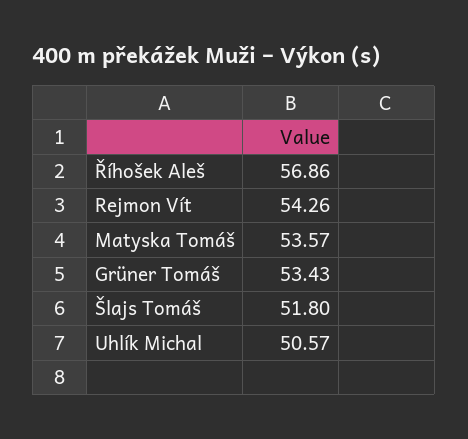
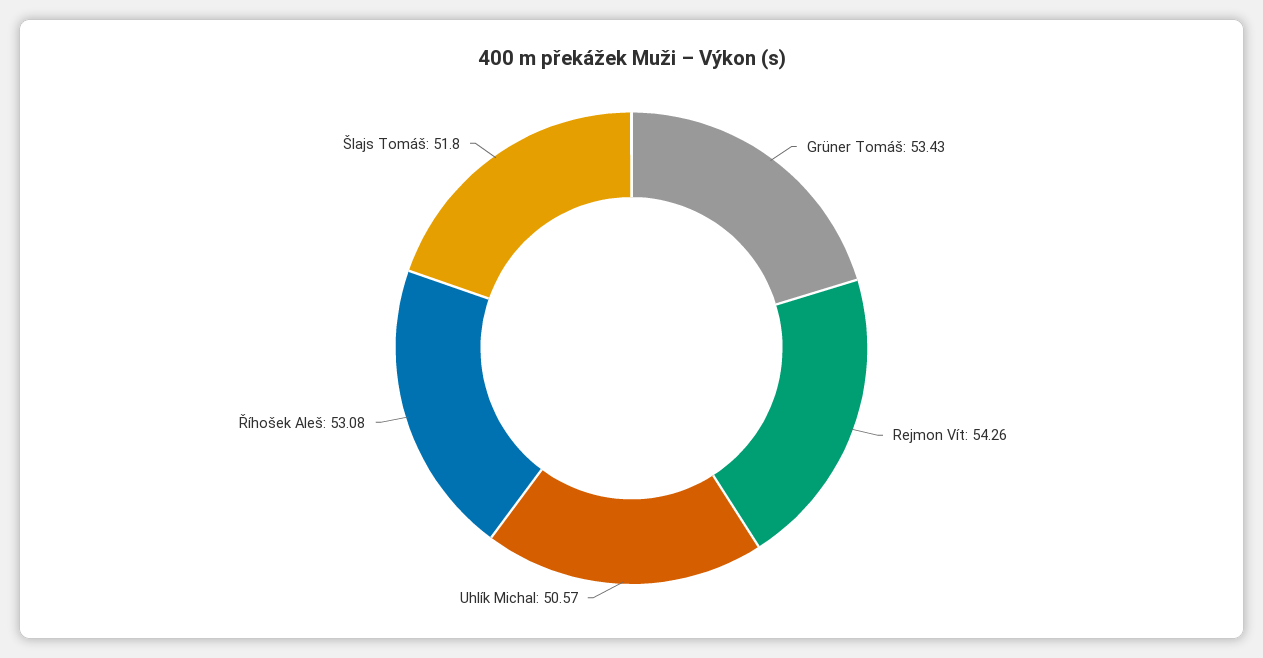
Říhošek Aleš: 56.86 -> 53.08
Matyska Tomáš: 53.57 -> none

